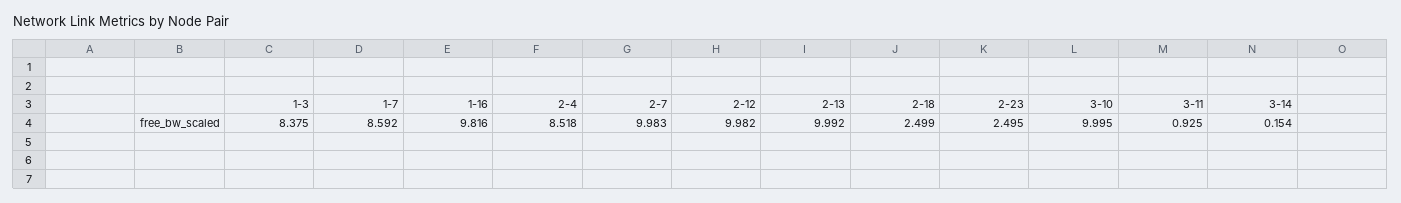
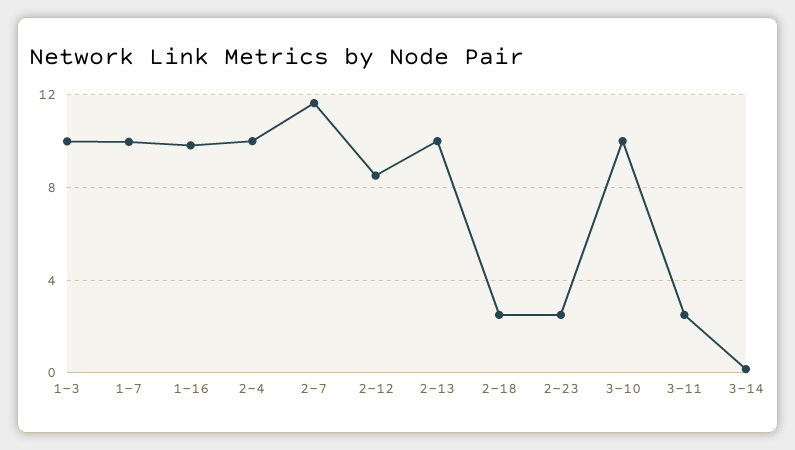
1-3: 8.375 -> 10
1-7: 8.592 -> 10
2-4: 8.518 -> 10
2-7: 9.983 -> 11.5
2-12: 9.982 -> 8.5
3-11: 0.925 -> 2.5

